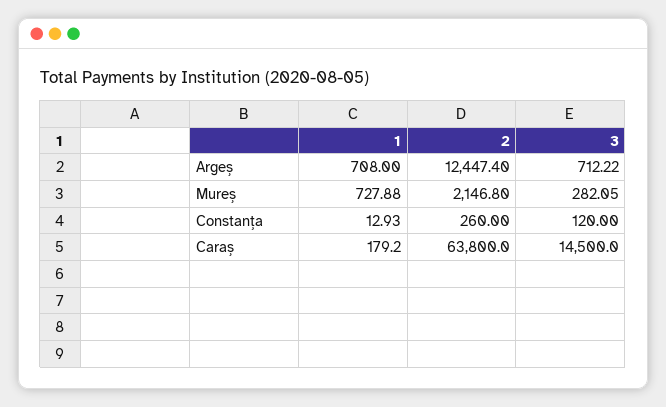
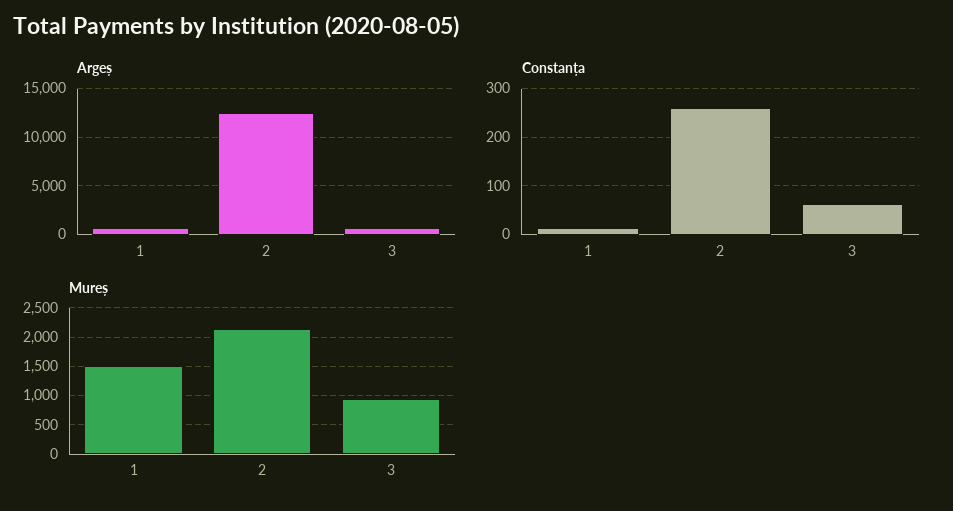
Mureș, 1: 727.88 -> 1500
Mureș, 3: 282.05 -> 1000
Constanța, 3: 120 -> 60
Caraș, 1: 179.2 -> none
Caraș, 2: 63800 -> none
Caraș, 3: 14500 -> none

